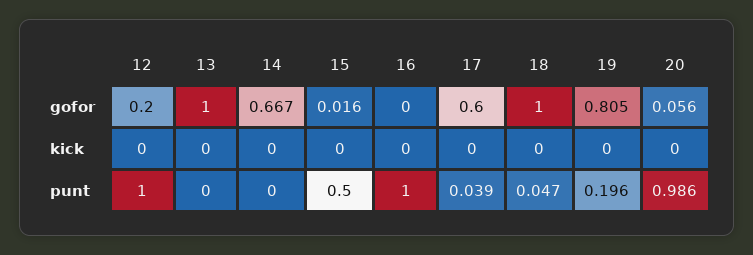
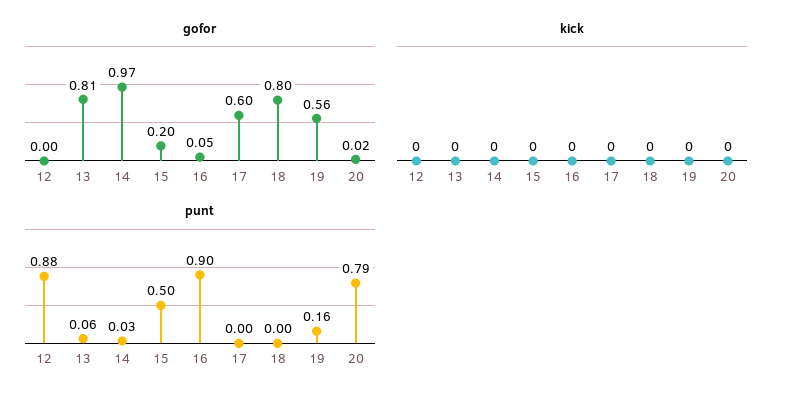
gofor, 12: 0.2 -> 0
gofor, 13: 1 -> 0.81
gofor, 14: 0.667 -> 0.97
gofor, 15: 0.016 -> 0.2
gofor, 16: 0 -> 0.05
gofor, 18: 1 -> 0.8
gofor, 19: 0.805 -> 0.56
gofor, 20: 0.056 -> 0.02
punt, 12: 1 -> 0.88
punt, 13: 0 -> 0.06
punt, 14: 0 -> 0.03
punt, 16: 1 -> 0.9
punt, 17: 0.039 -> 0
punt, 18: 0.047 -> 0
punt, 19: 0.196 -> 0.16
punt, 20: 0.986 -> 0.79

